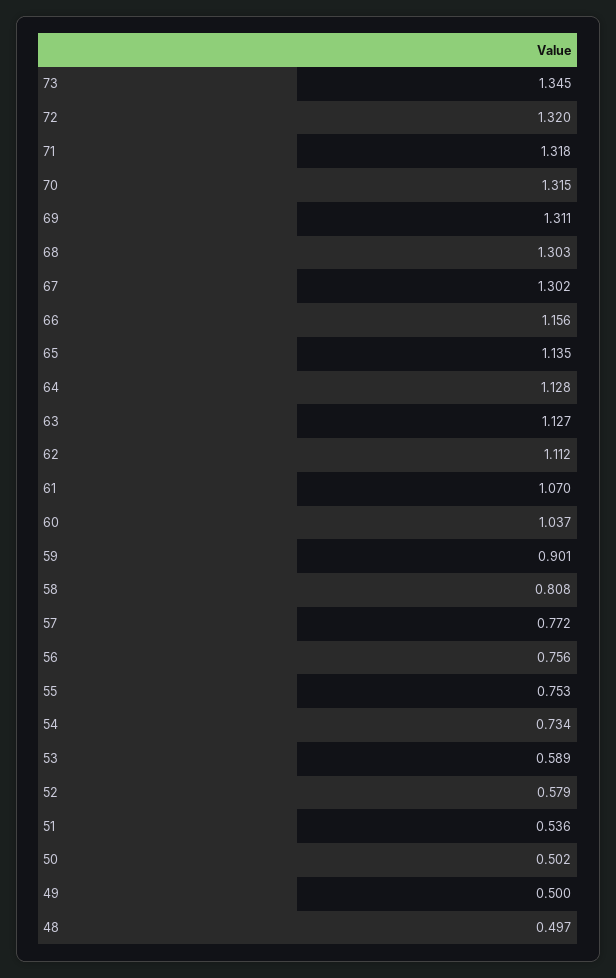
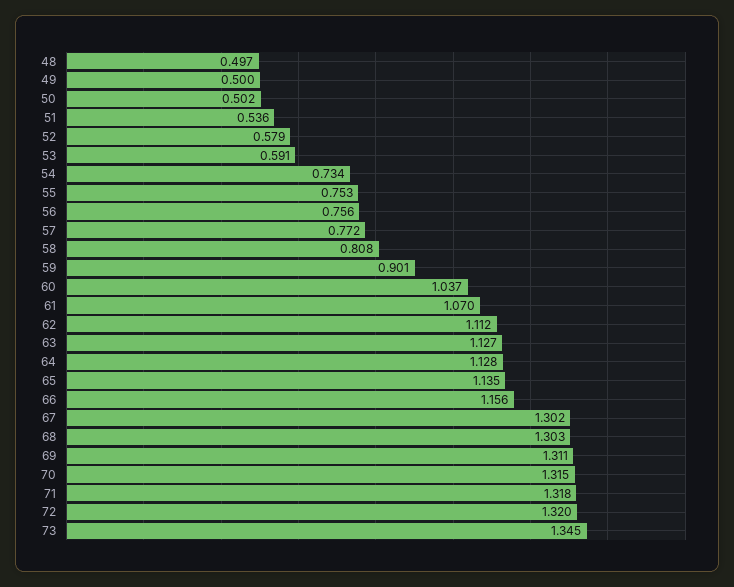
53: 0.589 -> 0.591

